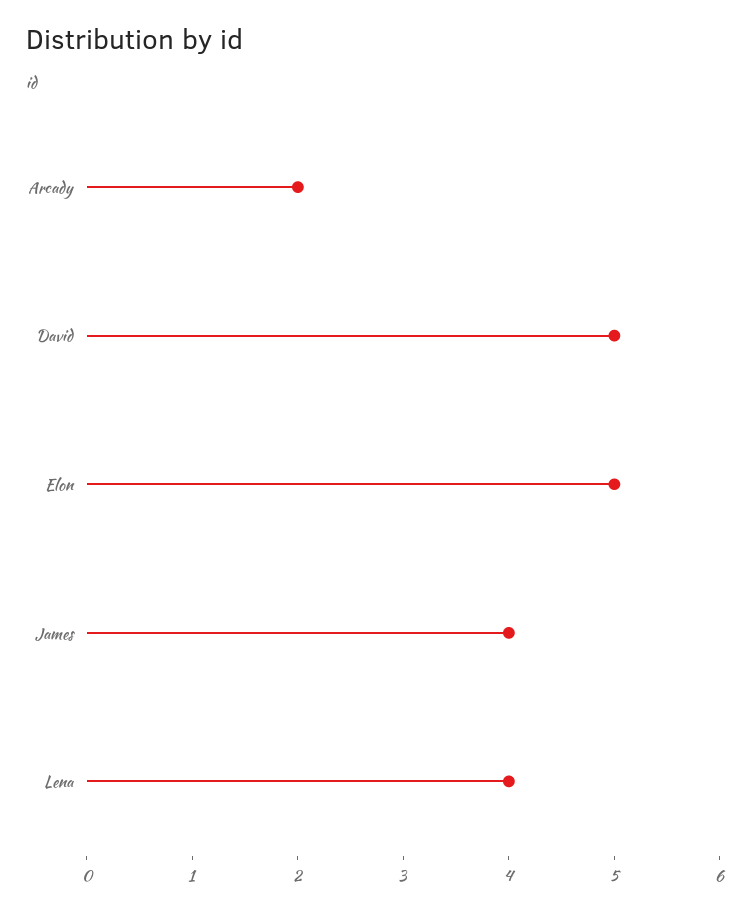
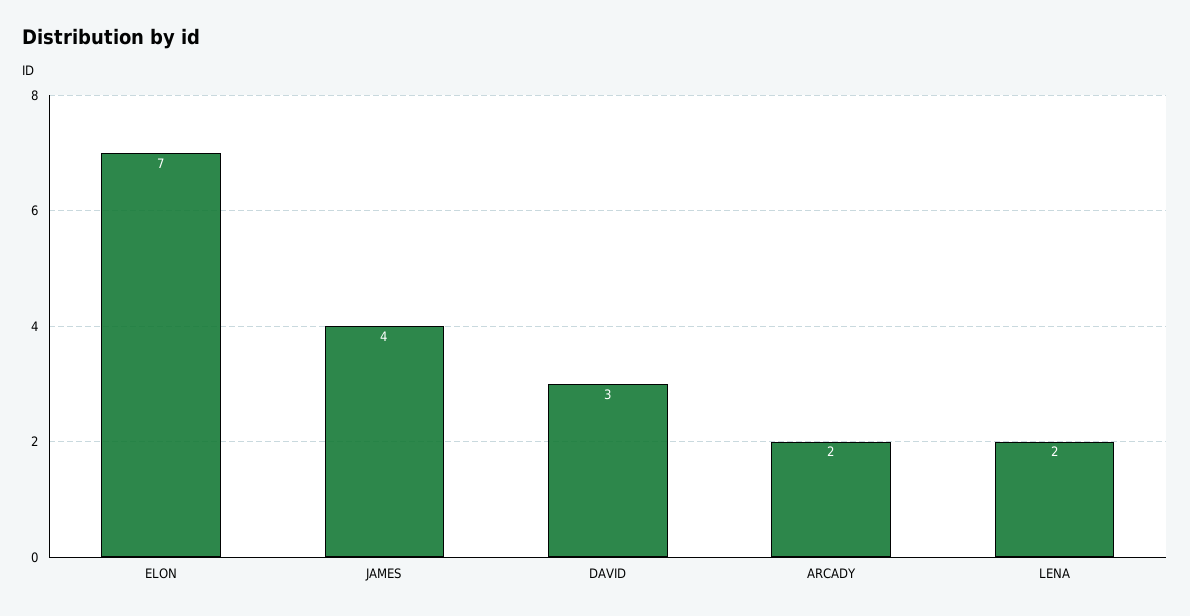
David: 5 -> 3
Elon: 5 -> 7
Lena: 4 -> 2

